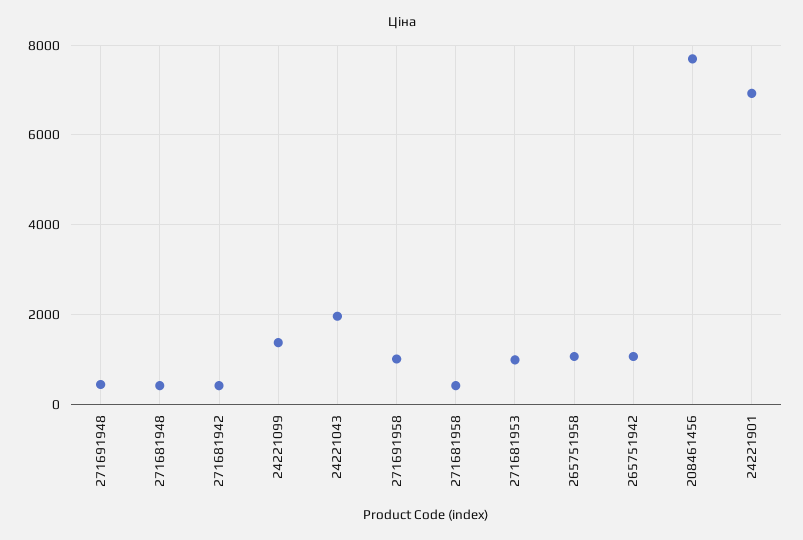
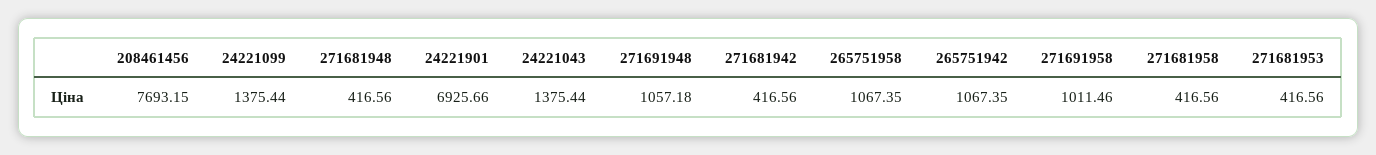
271691948: 400 -> 1057.18
24221043: 2000 -> 1375.44
271681953: 1000 -> 416.56

